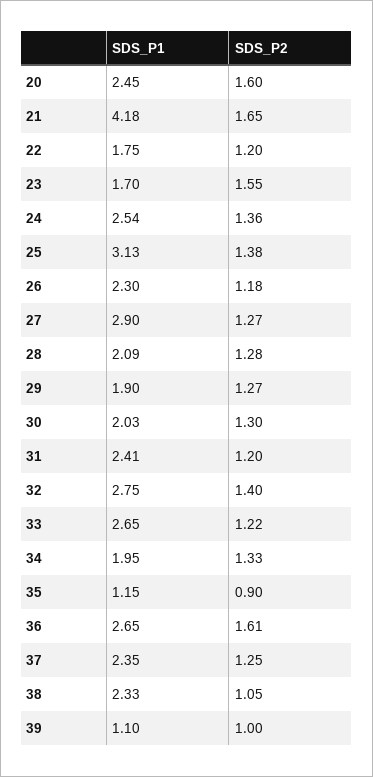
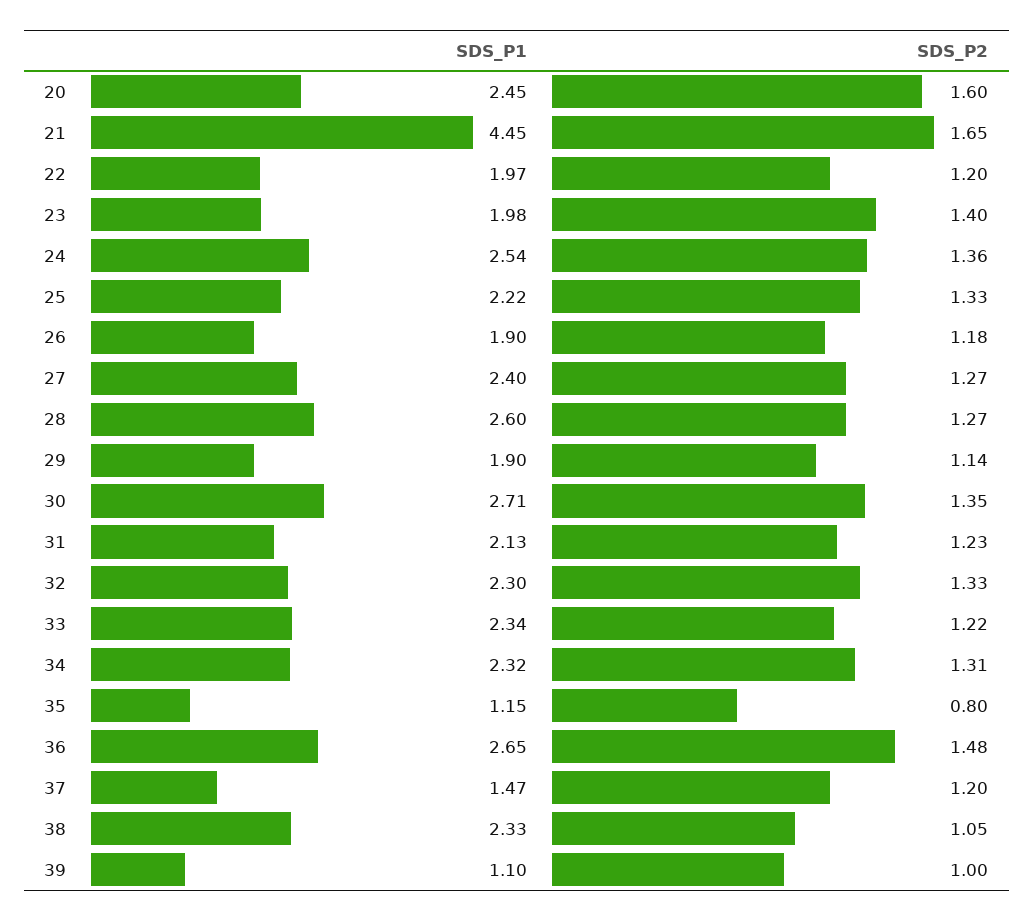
SDS_P1, 21: 4.18 -> 4.45
SDS_P1, 22: 1.75 -> 1.97
SDS_P1, 23: 1.7 -> 1.98
SDS_P2, 23: 1.55 -> 1.4
SDS_P1, 25: 3.13 -> 2.22
SDS_P2, 25: 1.38 -> 1.33
SDS_P1, 26: 2.3 -> 1.9
SDS_P1, 27: 2.9 -> 2.4
SDS_P1, 28: 2.09 -> 2.6
SDS_P2, 28: 1.28 -> 1.27
SDS_P2, 29: 1.27 -> 1.14
SDS_P1, 30: 2.03 -> 2.71
SDS_P2, 30: 1.3 -> 1.35
SDS_P1, 31: 2.41 -> 2.13
SDS_P2, 31: 1.2 -> 1.23
SDS_P1, 32: 2.75 -> 2.3
SDS_P2, 32: 1.4 -> 1.33
SDS_P1, 33: 2.65 -> 2.34
SDS_P1, 34: 1.95 -> 2.32
SDS_P2, 34: 1.33 -> 1.31
SDS_P2, 35: 0.9 -> 0.8
SDS_P2, 36: 1.61 -> 1.48
SDS_P1, 37: 2.35 -> 1.47
SDS_P2, 37: 1.25 -> 1.2

